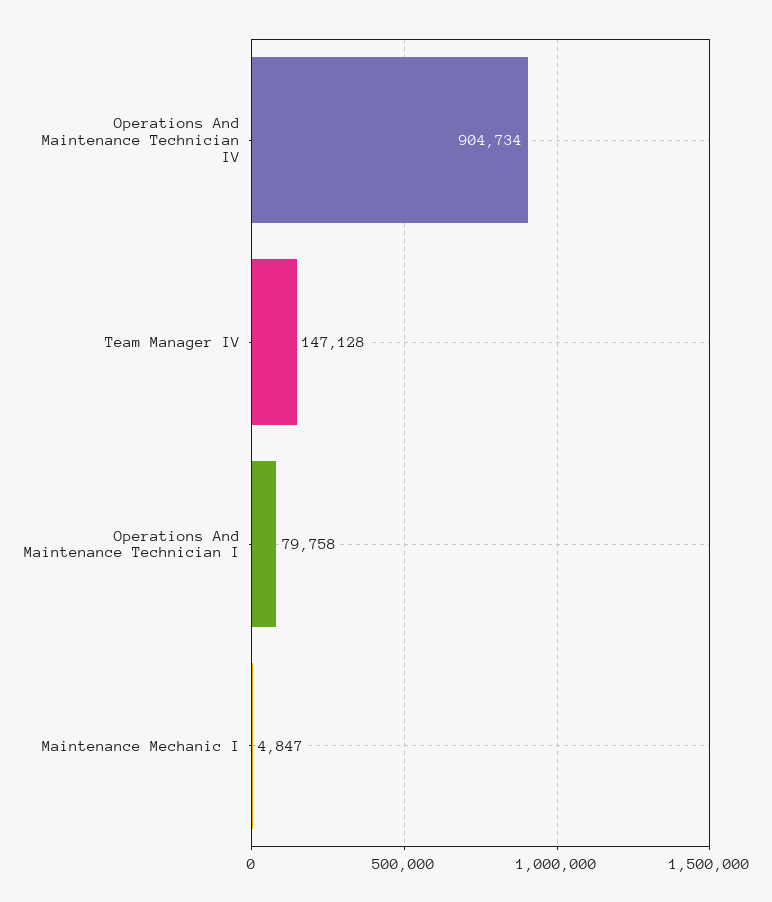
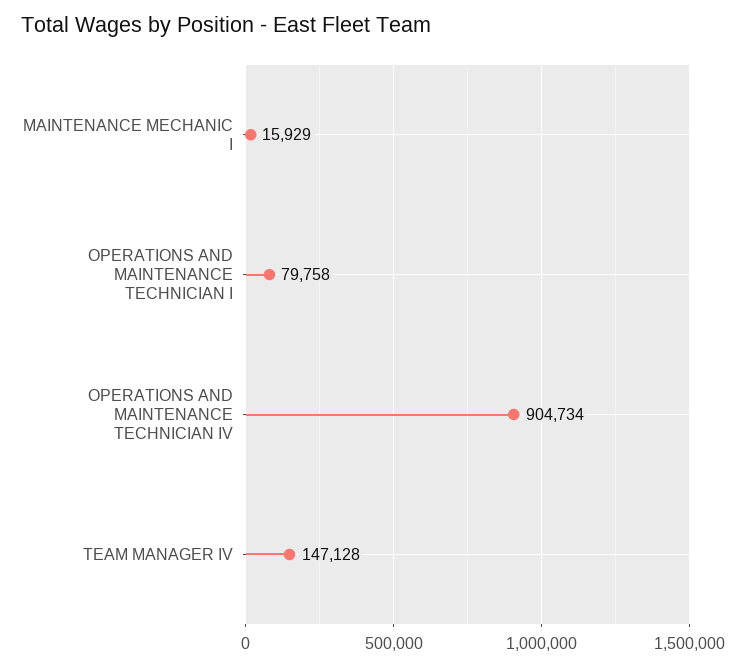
Maintenance Mechanic I: 4847 -> 15929

